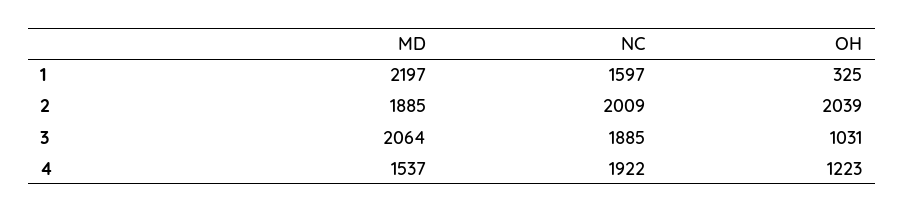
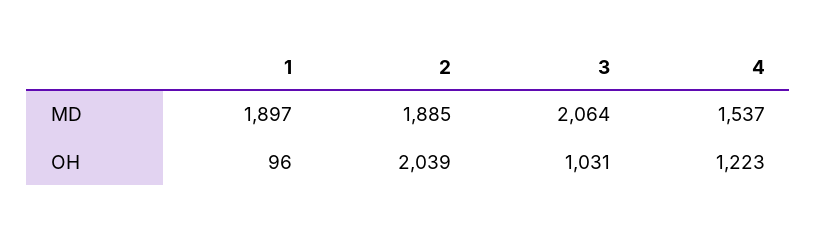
MD, 1: 2197 -> 1897
NC, 1: 1597 -> none
OH, 1: 325 -> 96
NC, 2: 2009 -> none
NC, 3: 1885 -> none
NC, 4: 1922 -> none

